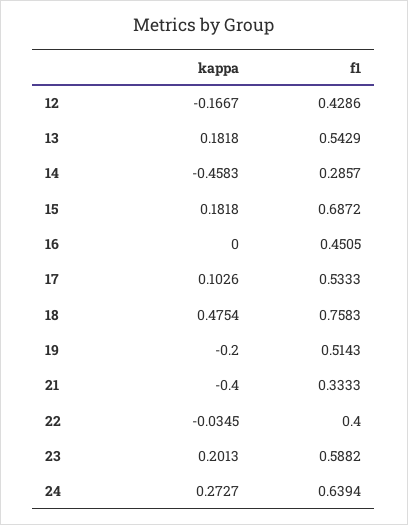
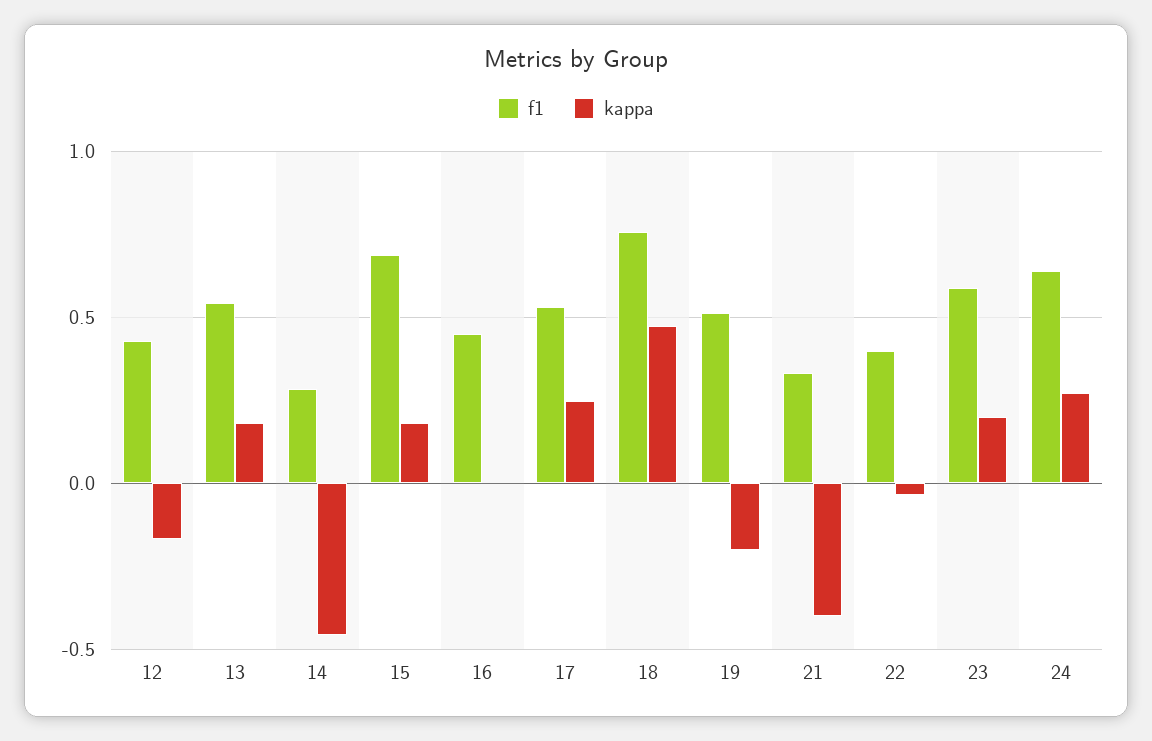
kappa, 17: 0.1026 -> 0.25

